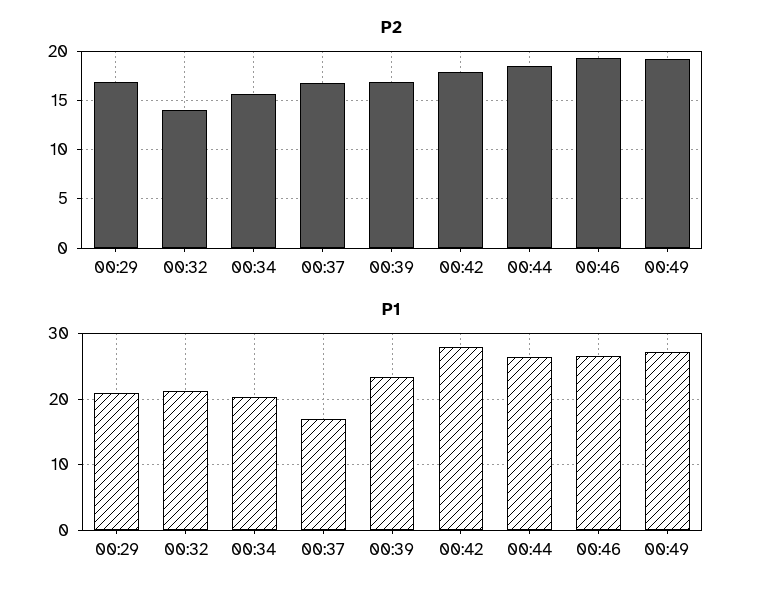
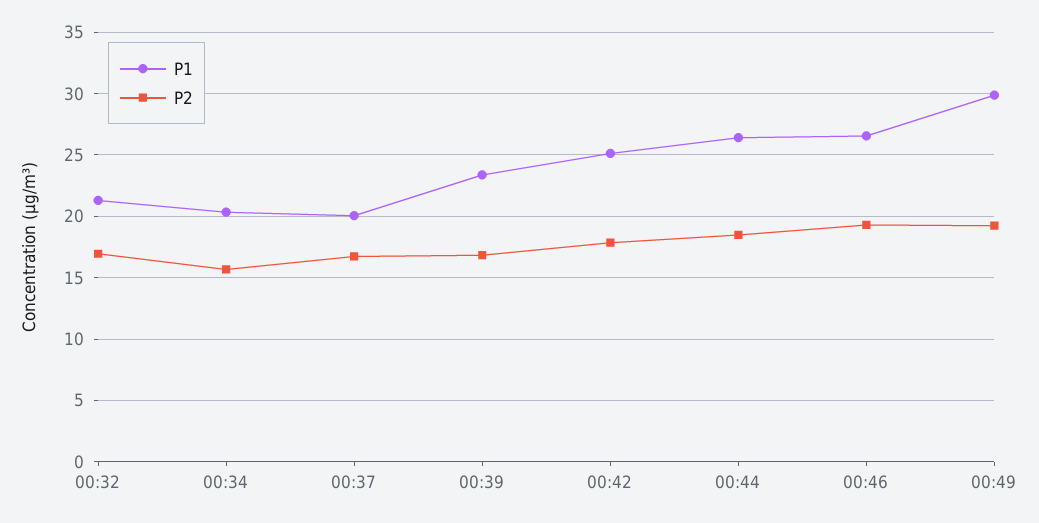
P2, 00:29: 17 -> none
P2, 00:32: 14 -> 17
P1, 00:29: 21 -> none
P1, 00:37: 17 -> 20
P1, 00:42: 28 -> 25
P1, 00:49: 27 -> 30

